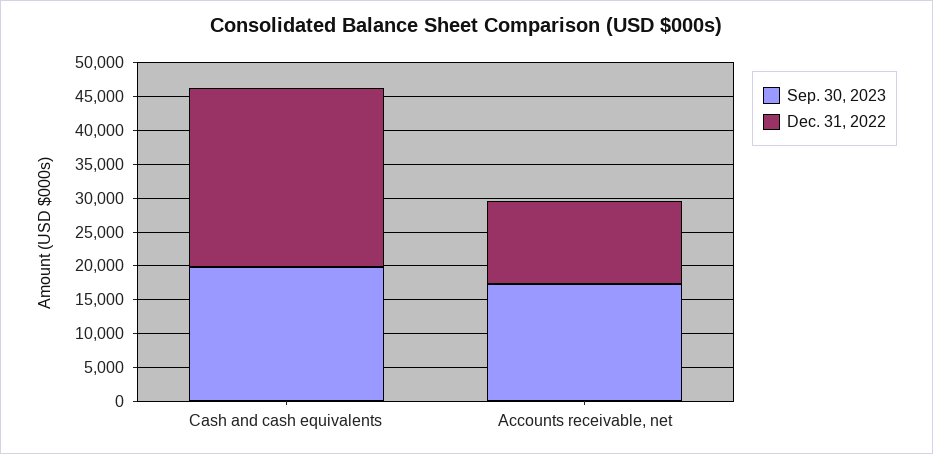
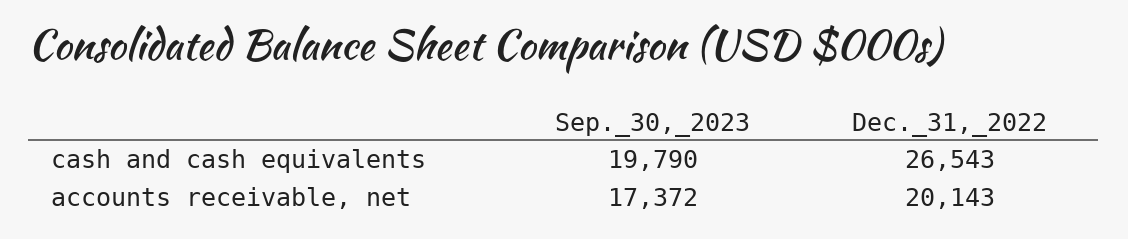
Dec. 31, 2022, Accounts receivable, net: 12500 -> 20143

